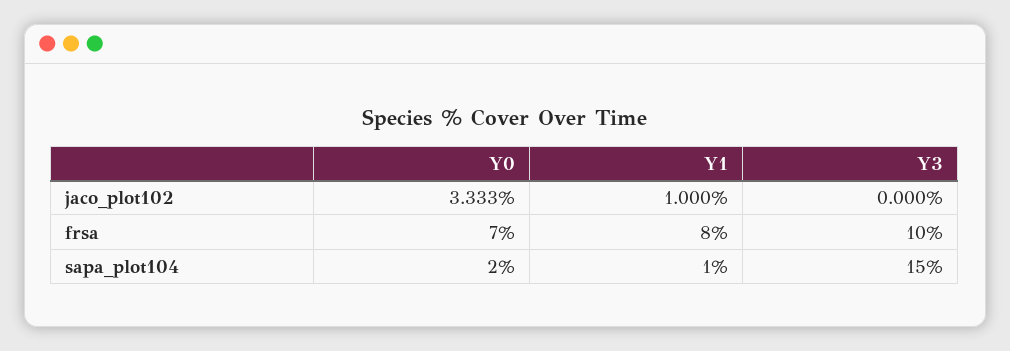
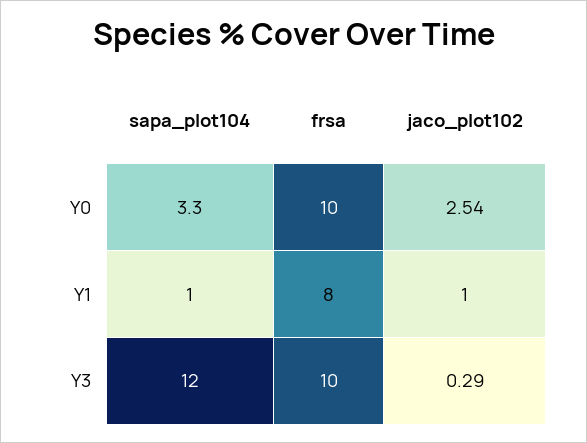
Y0, jaco_plot102: 3.333 -> 2.54
Y3, jaco_plot102: 0 -> 0.29
Y0, frsa: 7 -> 10
Y0, sapa_plot104: 2 -> 3.3
Y3, sapa_plot104: 15 -> 12

